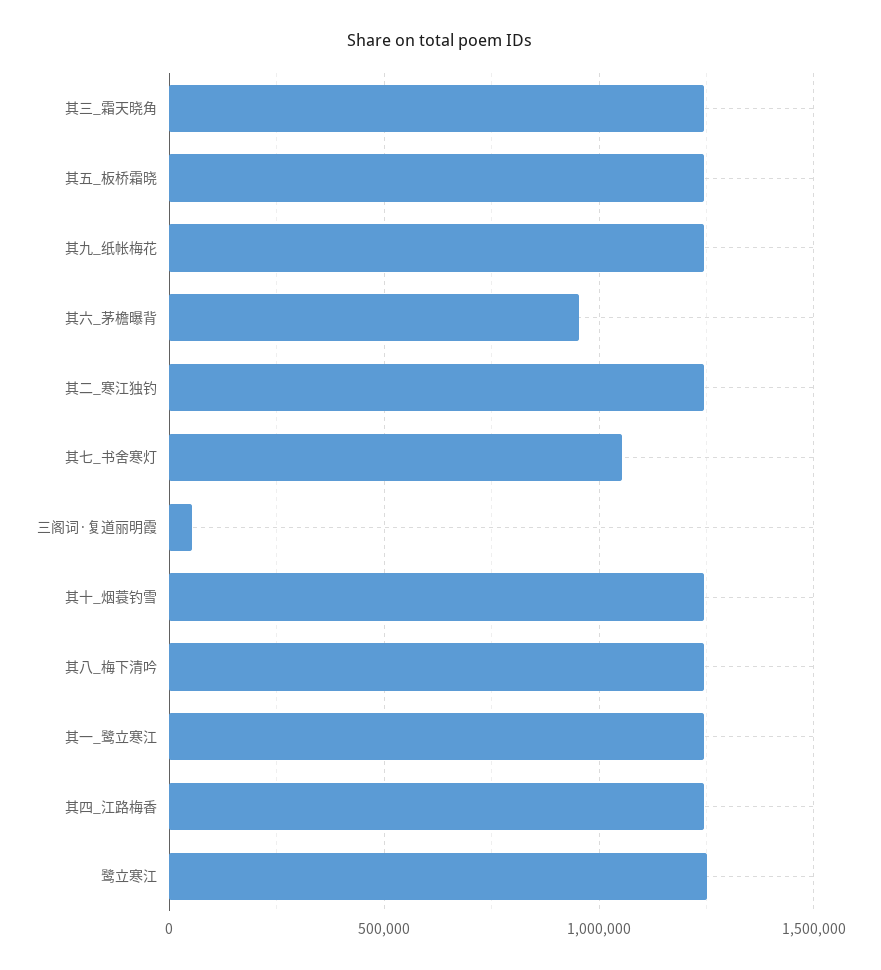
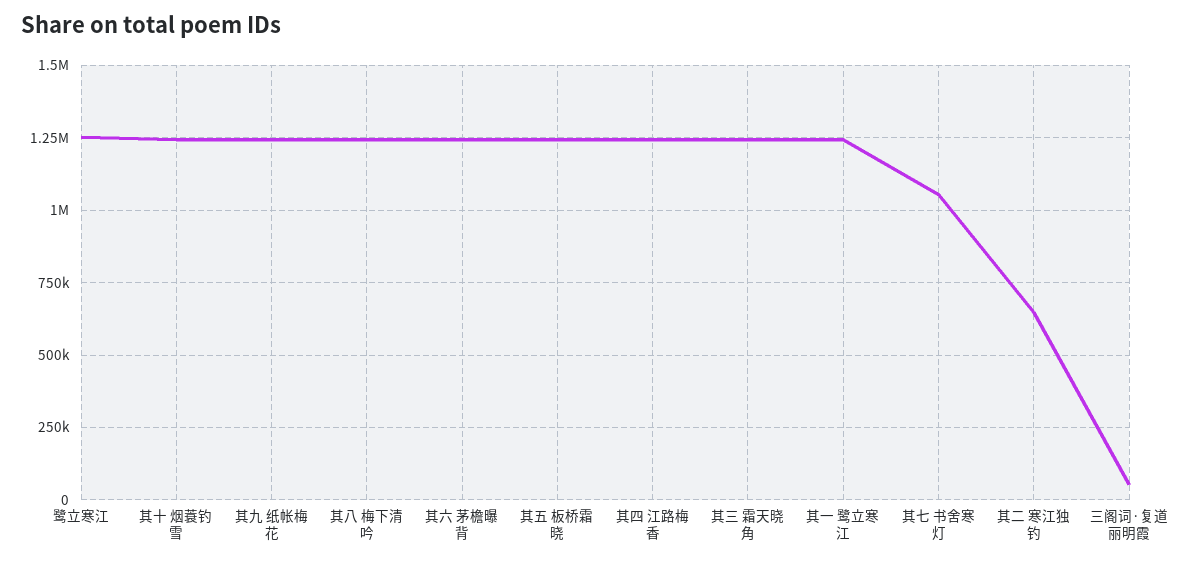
其六_茅檐曝背: 950000 -> 1250000
其二_寒江独钓: 1250000 -> 650000

